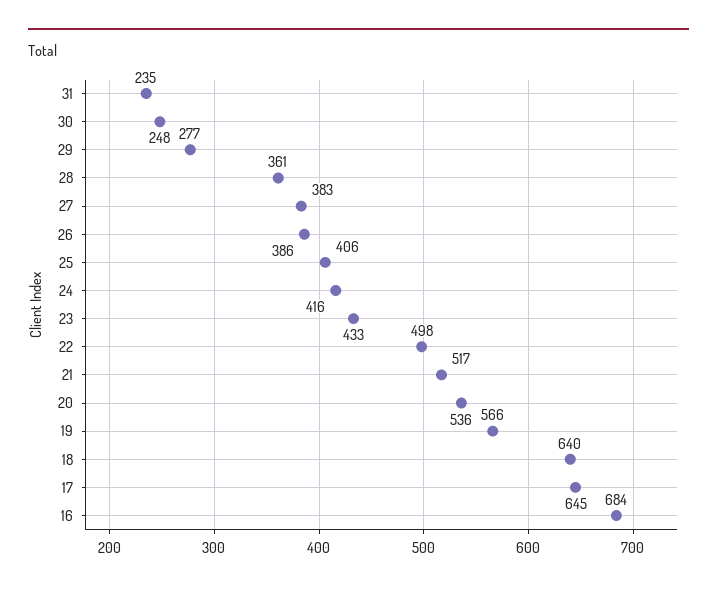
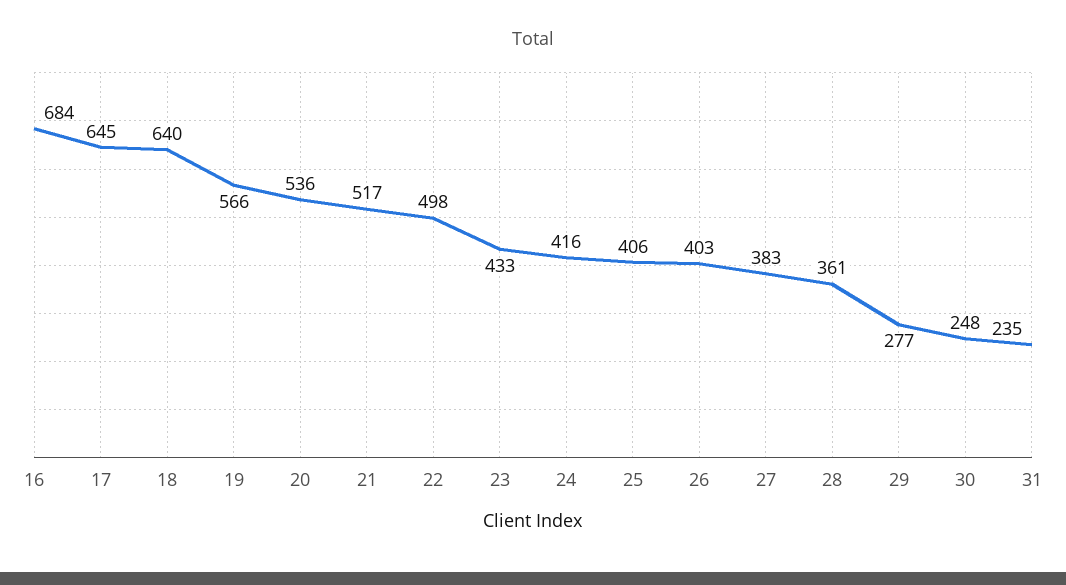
26: 386 -> 403

